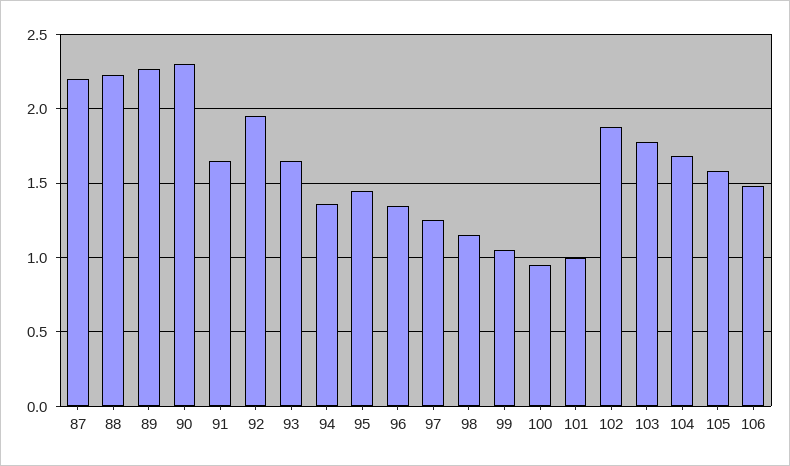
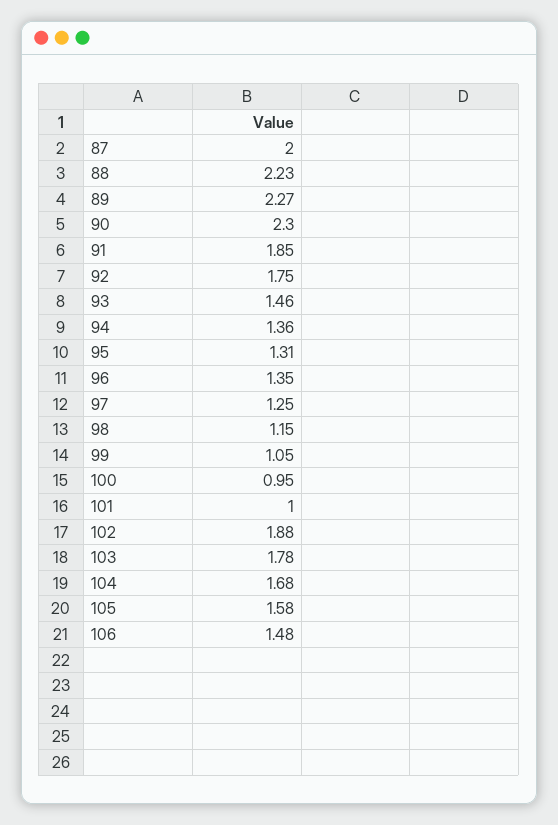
87: 2.2 -> 2
91: 1.65 -> 1.85
92: 1.95 -> 1.75
93: 1.65 -> 1.46
95: 1.45 -> 1.31

